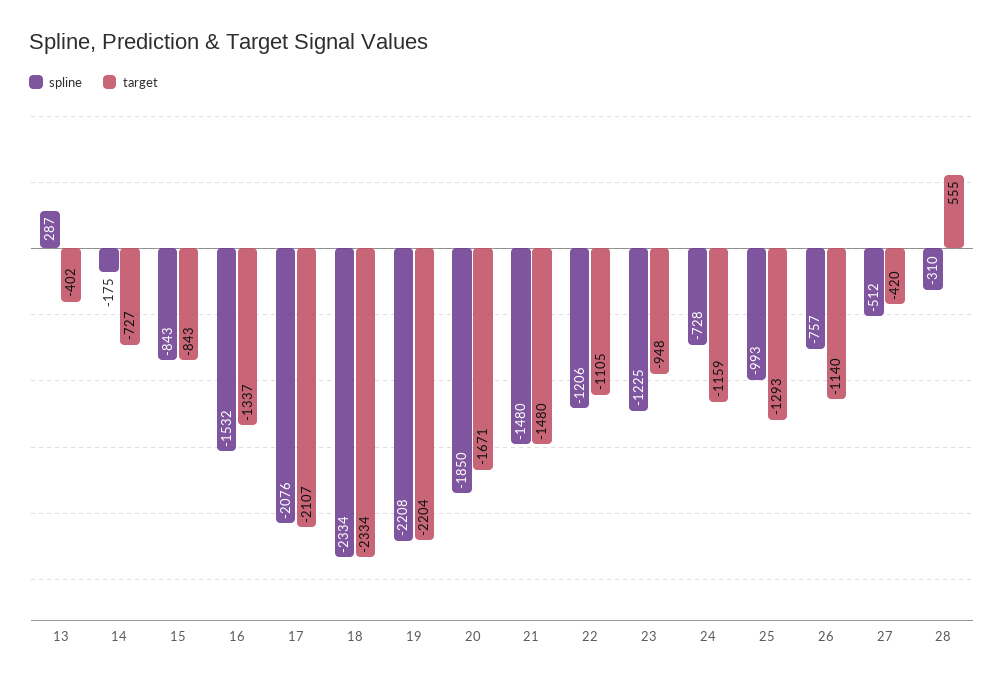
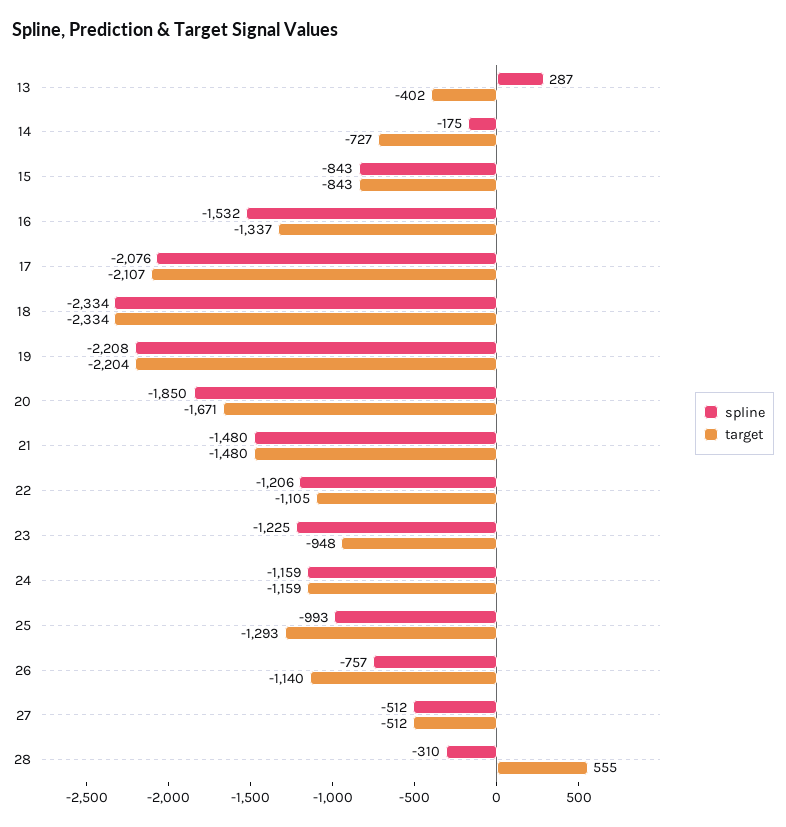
spline, 24: -728 -> -1159
target, 27: -420 -> -512

